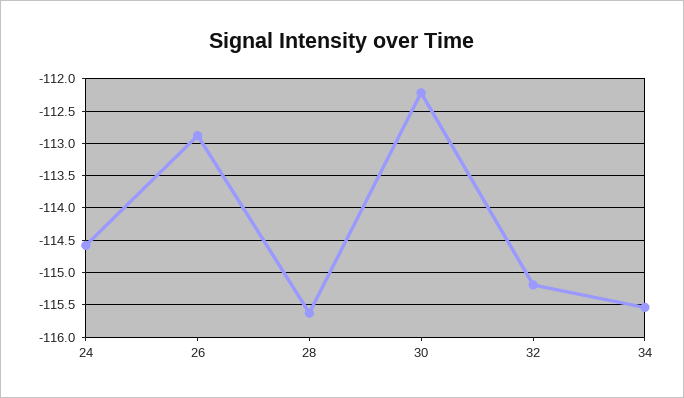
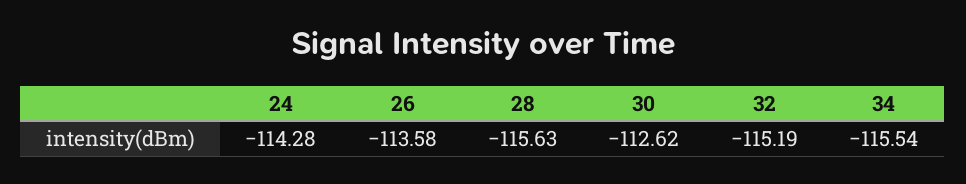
24: -114.6 -> -114.28
26: -112.9 -> -113.58
30: -112.2 -> -112.62

